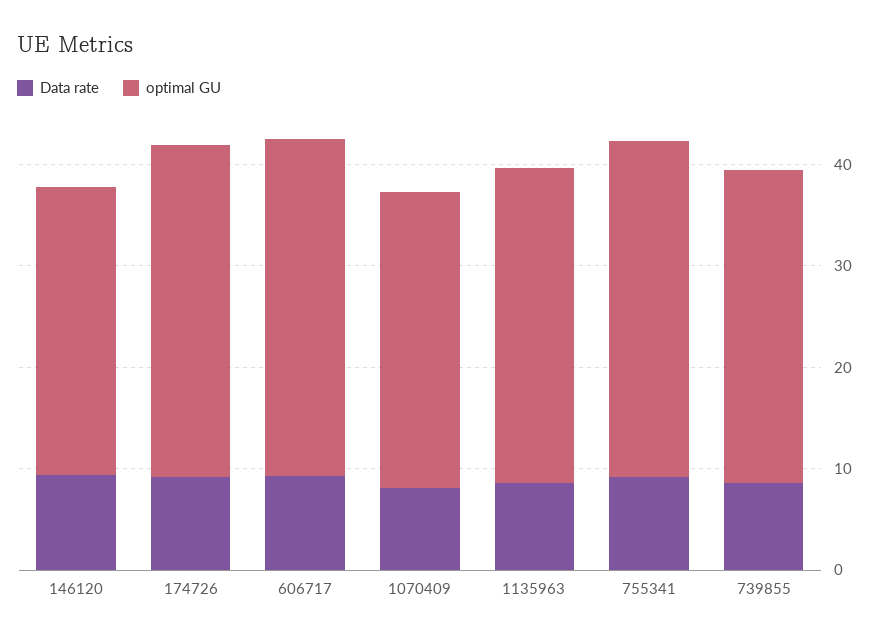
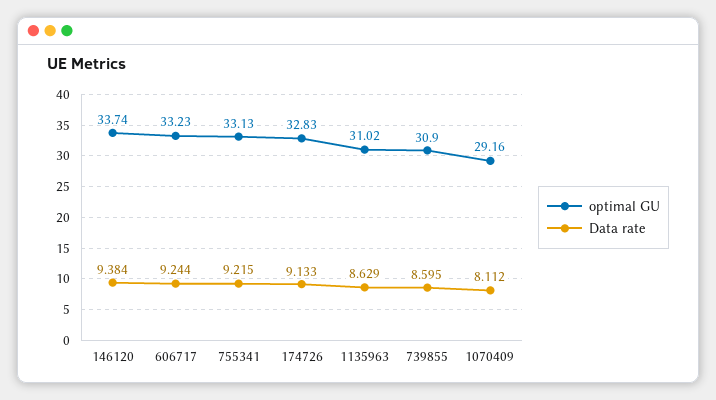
optimal GU, 146120: 28 -> 33.74

